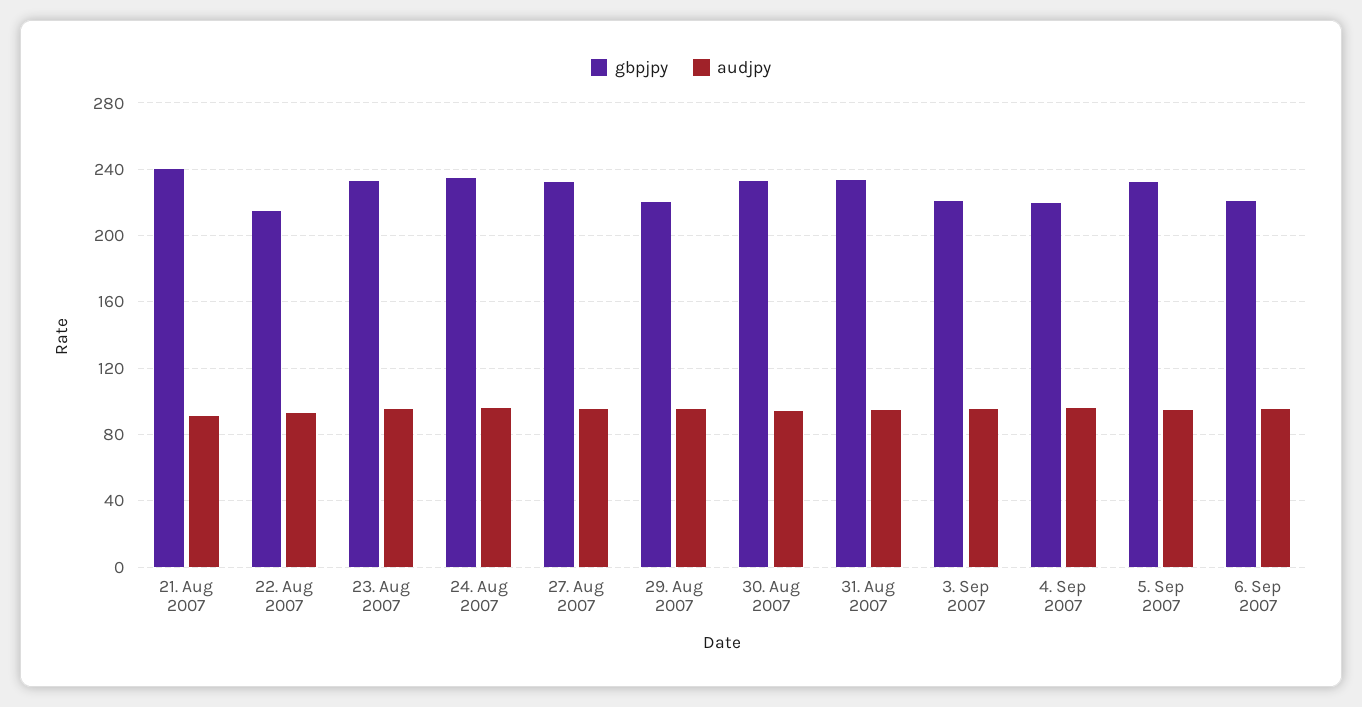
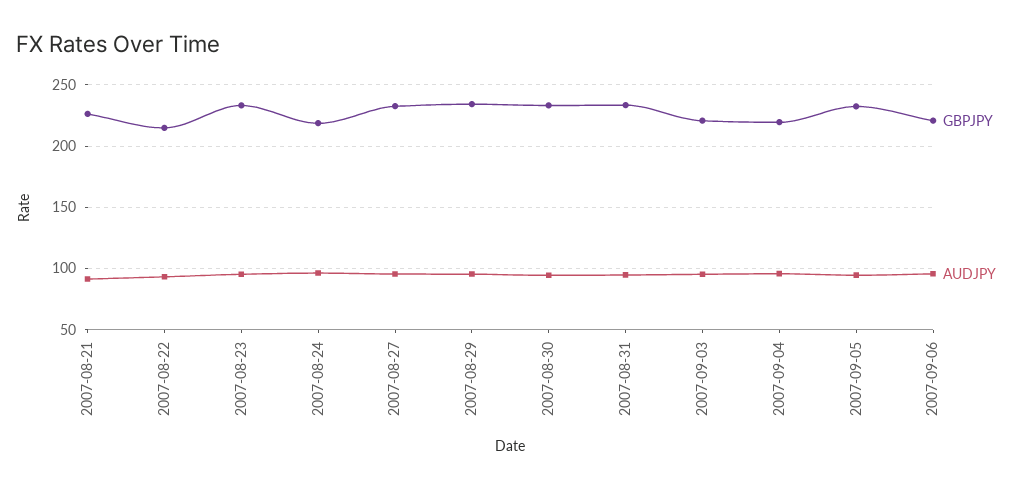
gbpjpy, 21. Aug 2007: 240 -> 225
gbpjpy, 24. Aug 2007: 235 -> 220
gbpjpy, 29. Aug 2007: 220 -> 235

